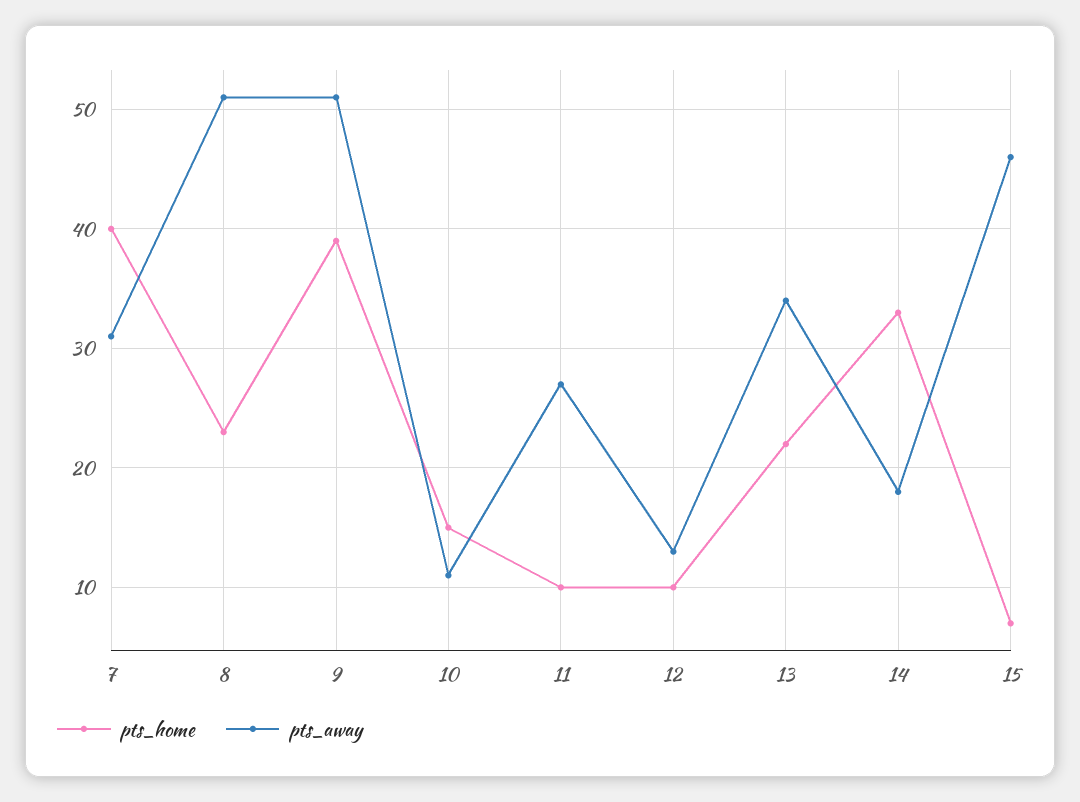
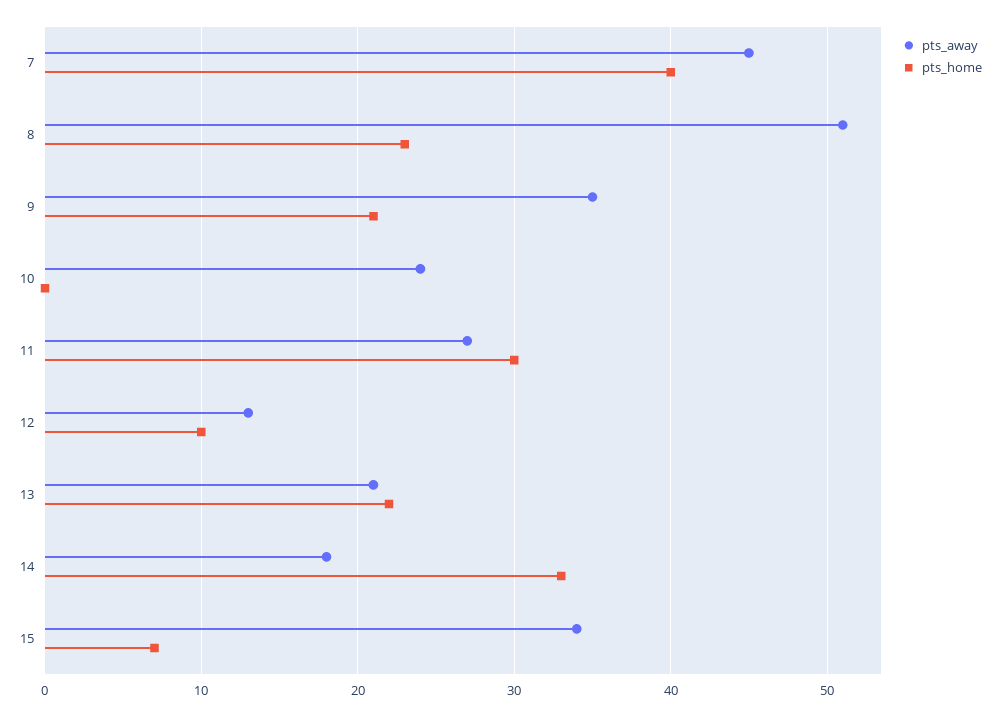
pts_away, 7: 31 -> 45
pts_home, 9: 39 -> 21
pts_away, 9: 51 -> 35
pts_home, 10: 15 -> 0
pts_away, 10: 11 -> 24
pts_home, 11: 10 -> 30
pts_away, 13: 34 -> 21
pts_away, 15: 46 -> 34

